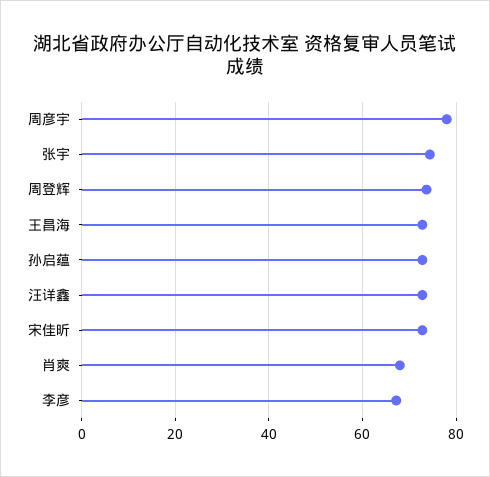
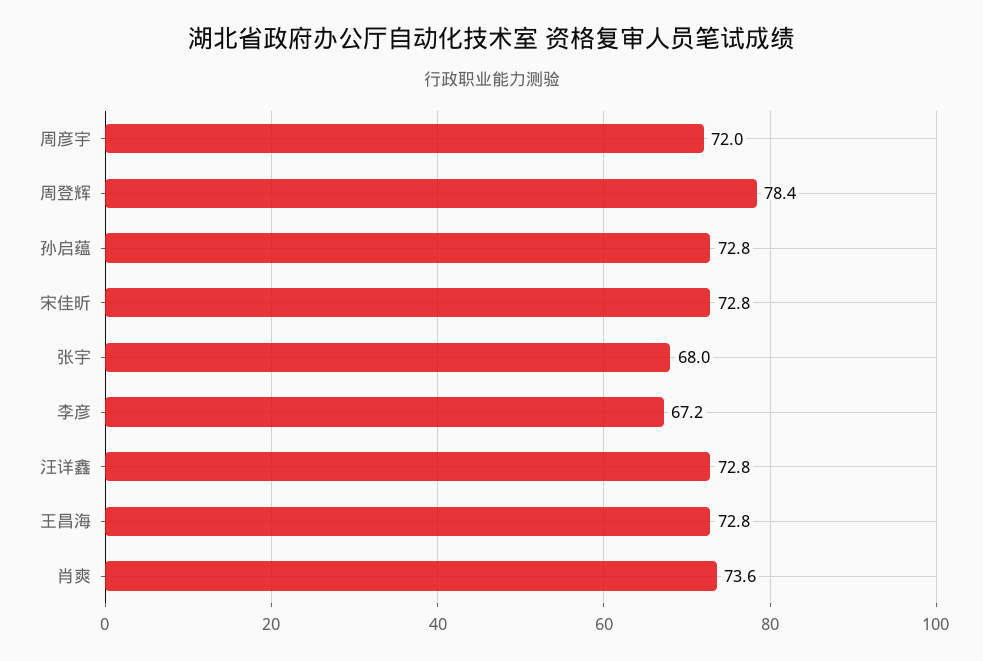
周彦宇: 78 -> 72
张宇: 74 -> 68
周登辉: 74 -> 78.4
肖爽: 68 -> 73.6

